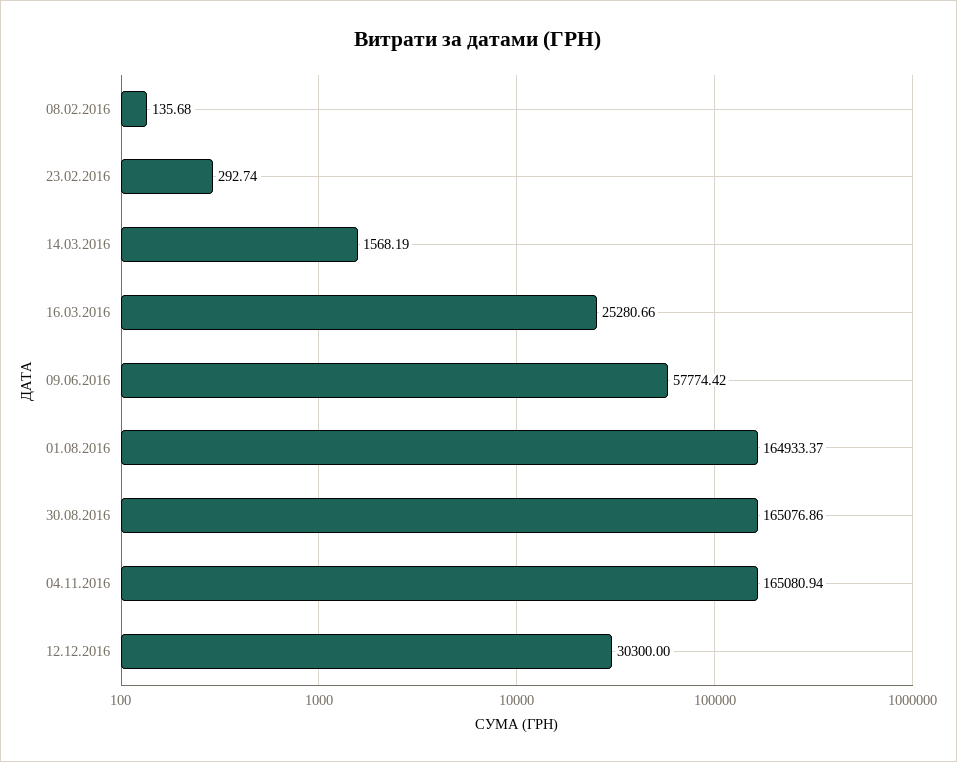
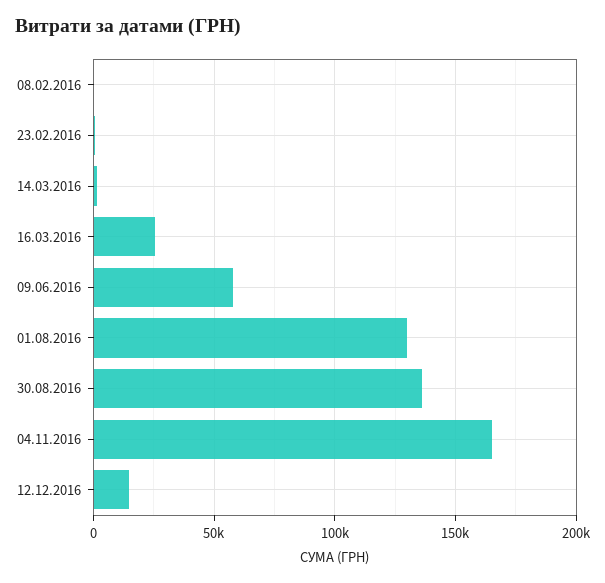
01.08.2016: 164933.37 -> 130000
30.08.2016: 165076.86 -> 135000
12.12.2016: 30300 -> 15000

